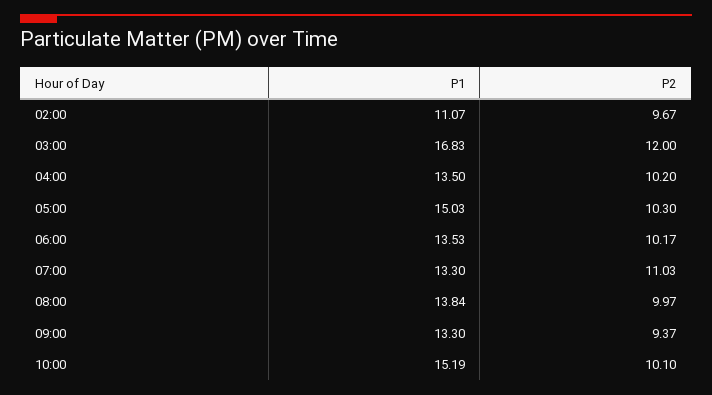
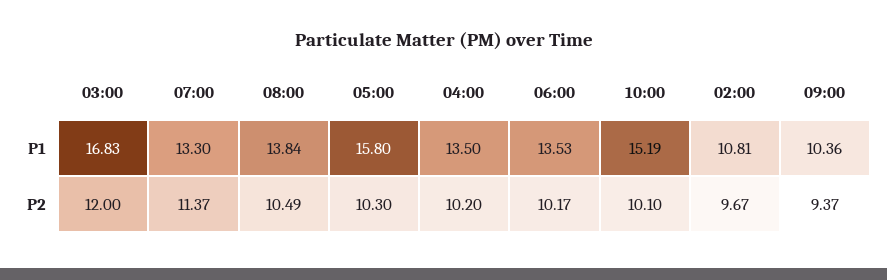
P1, 02:00: 11.07 -> 10.81
P1, 05:00: 15.03 -> 15.8
P2, 07:00: 11.03 -> 11.37
P2, 08:00: 9.97 -> 10.49
P1, 09:00: 13.3 -> 10.36

